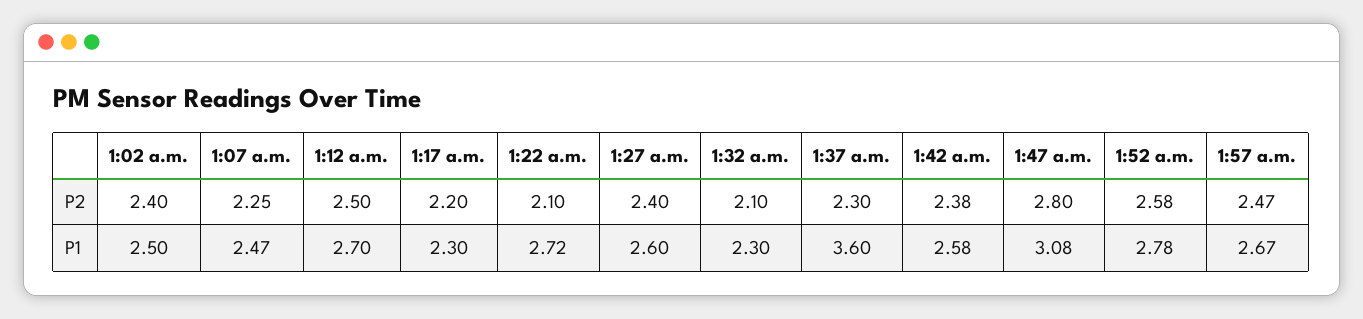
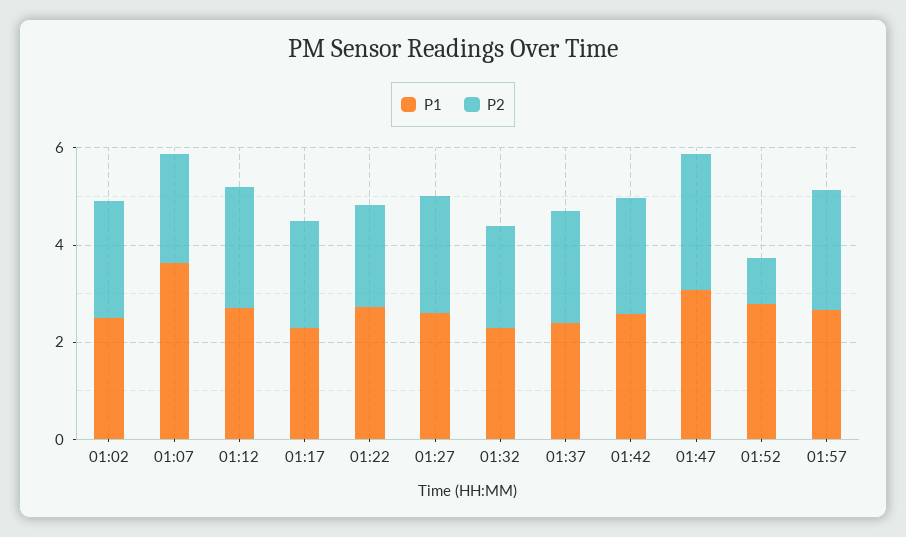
P2, 1:52 a.m.: 2.58 -> 1
P1, 1:07 a.m.: 2.47 -> 3.5
P1, 1:37 a.m.: 3.6 -> 2.5

